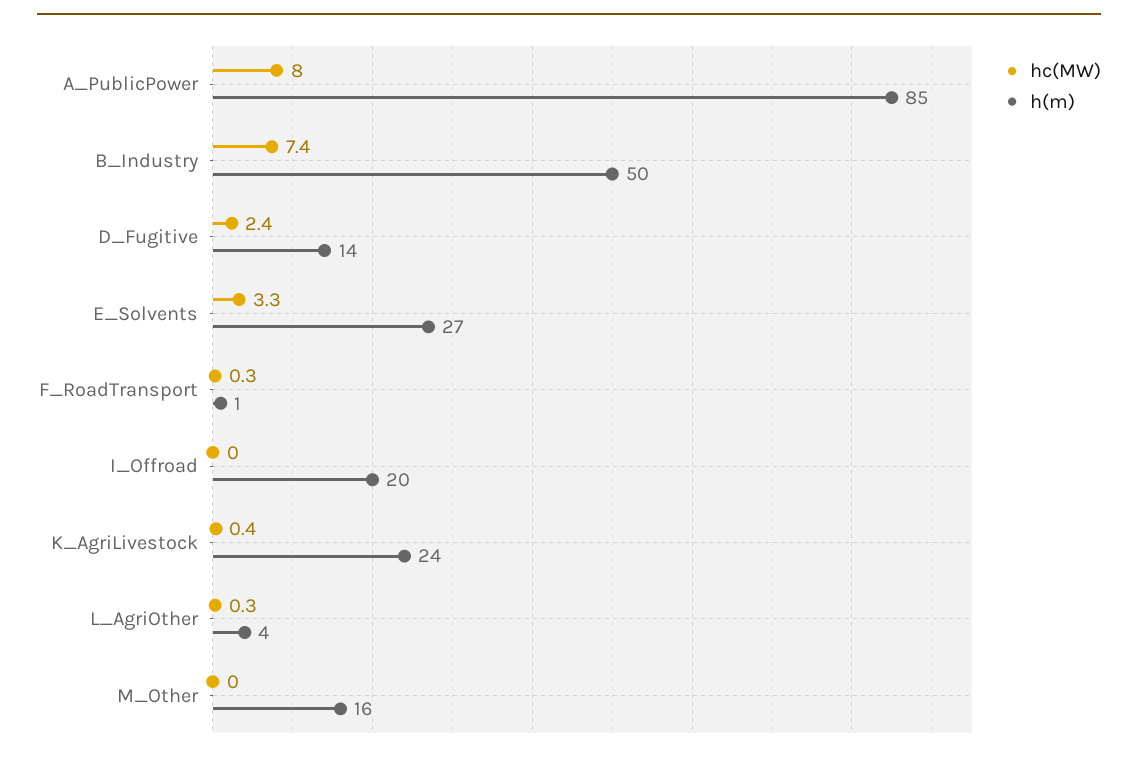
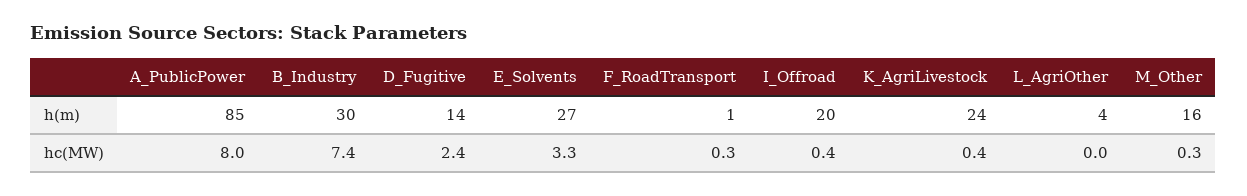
h(m), B_Industry: 50 -> 30
hc(MW), I_Offroad: 0 -> 0.4
hc(MW), L_AgriOther: 0.3 -> 0
hc(MW), M_Other: 0 -> 0.3

